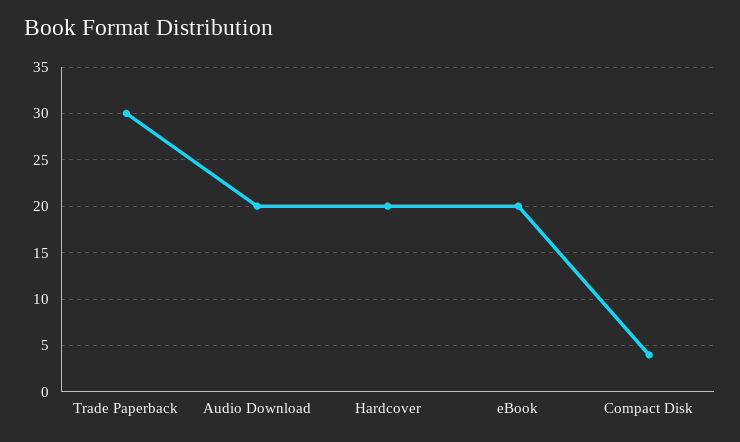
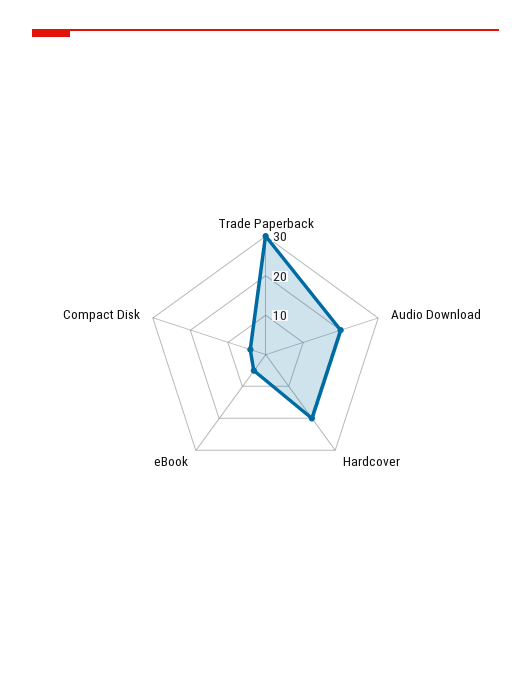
eBook: 20 -> 5

